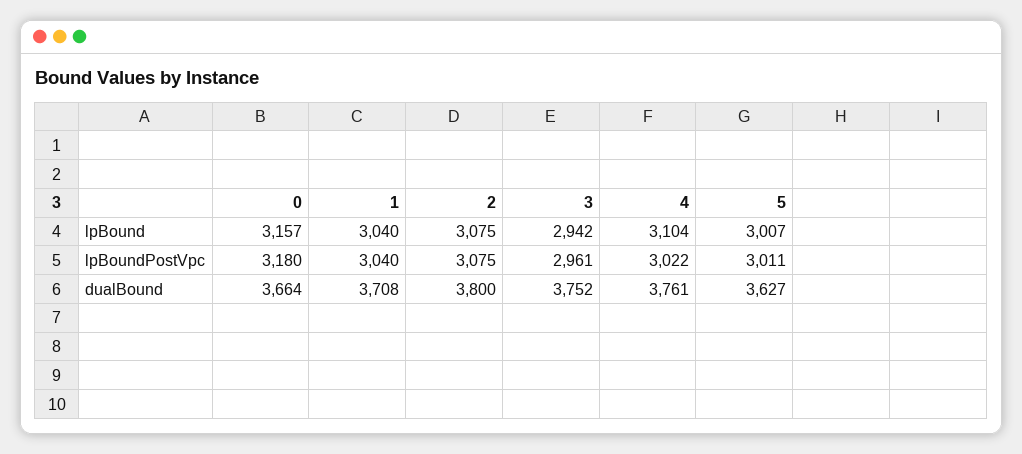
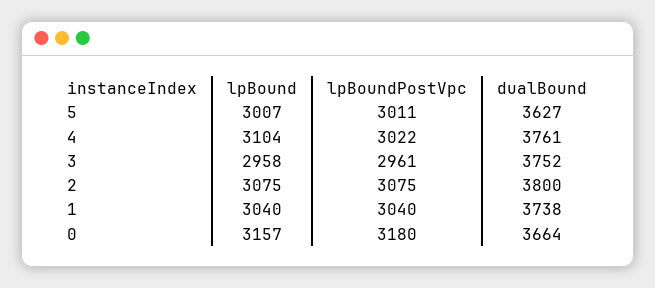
3, lpBound: 2942 -> 2958
1, dualBound: 3708 -> 3738

